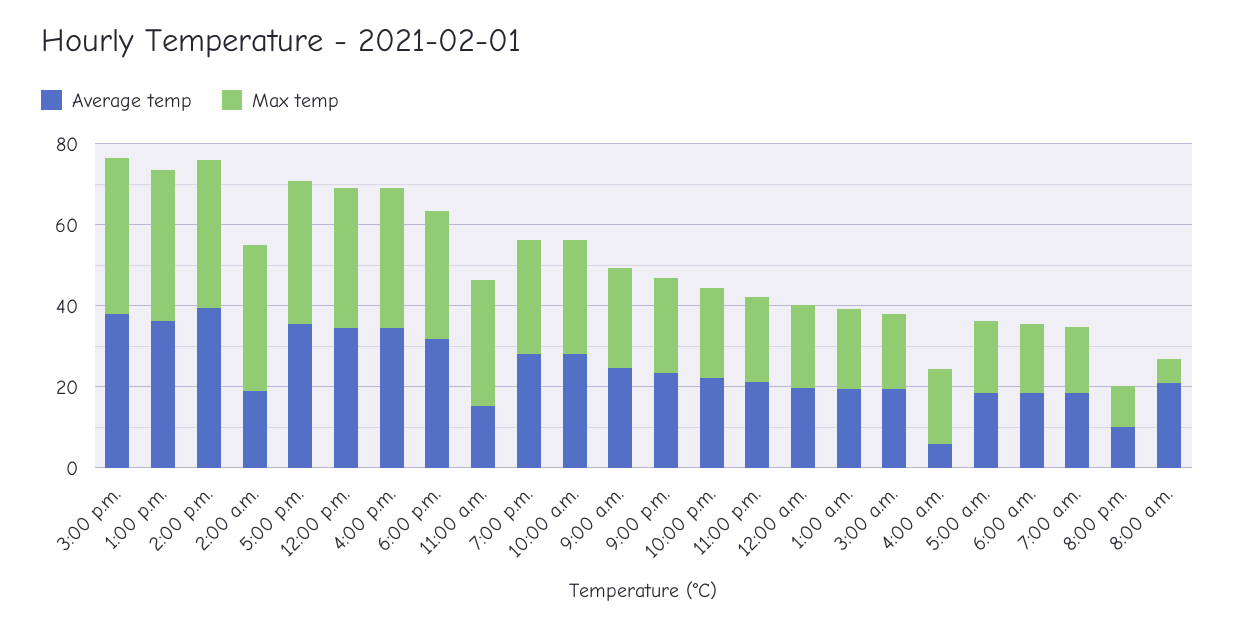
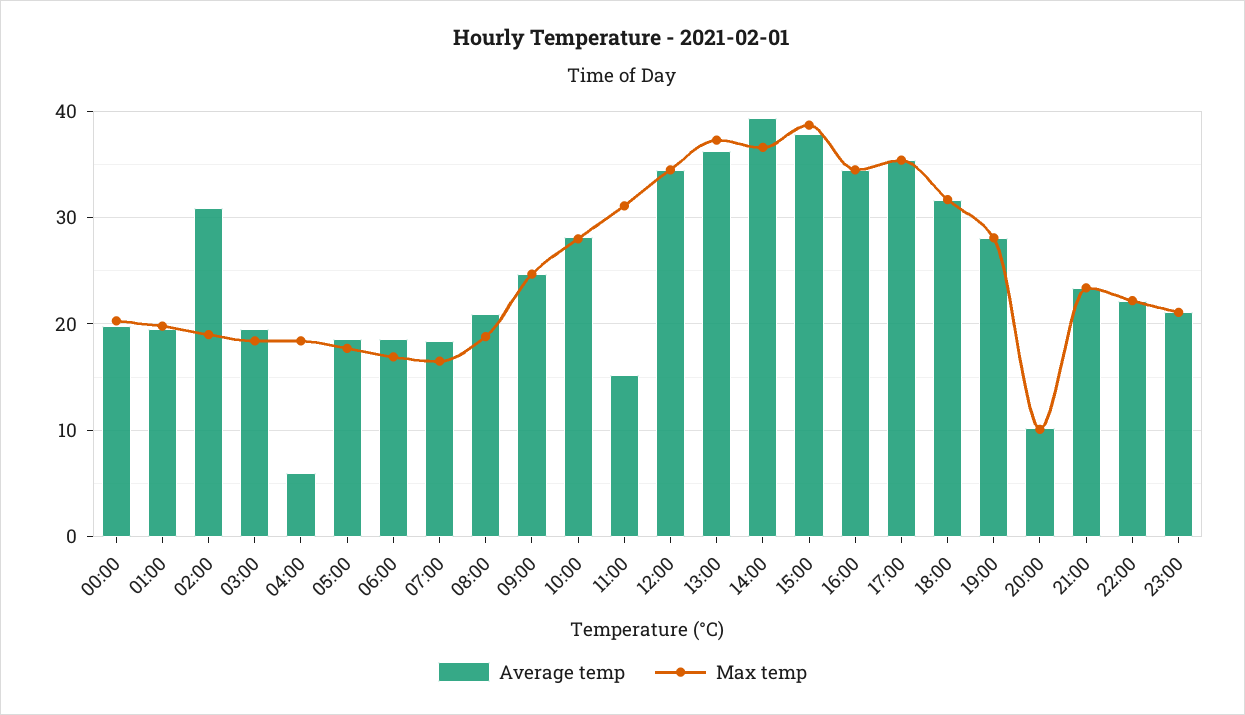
Average temp, 2:00 a.m.: 20 -> 31
Max temp, 2:00 a.m.: 35 -> 19
Max temp, 8:00 a.m.: 5 -> 19

